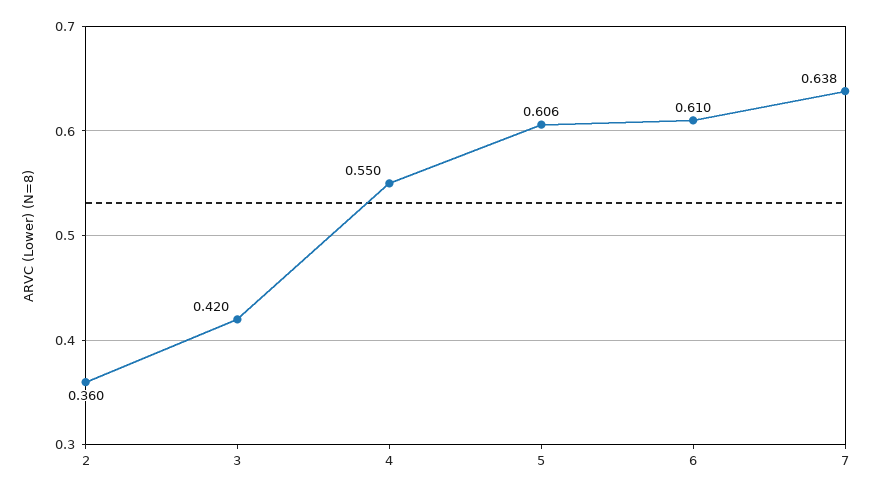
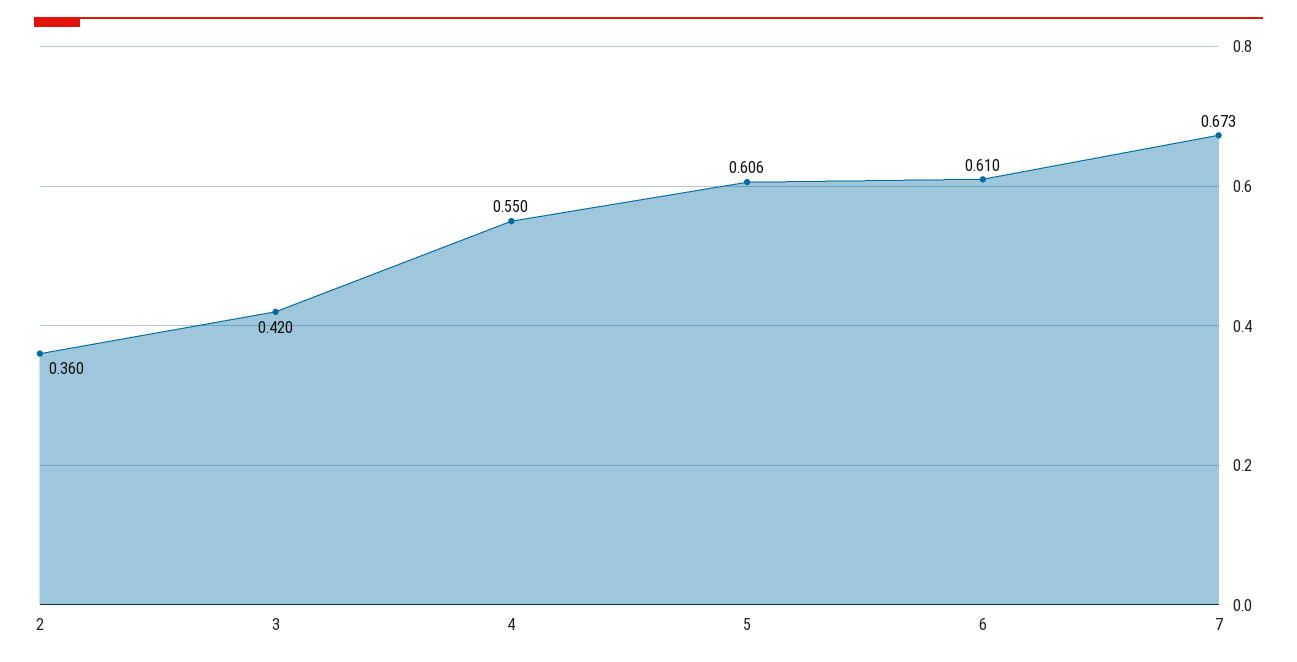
7: 0.638 -> 0.673

